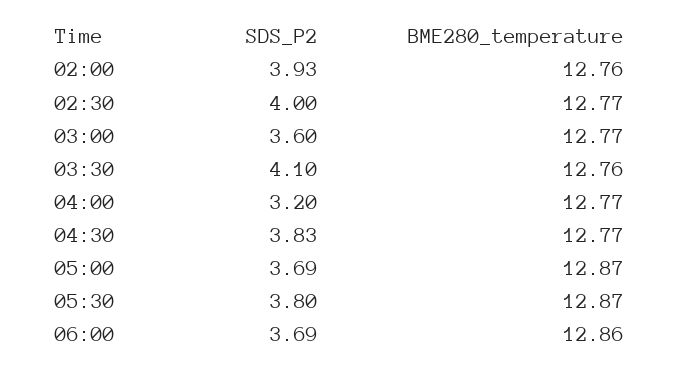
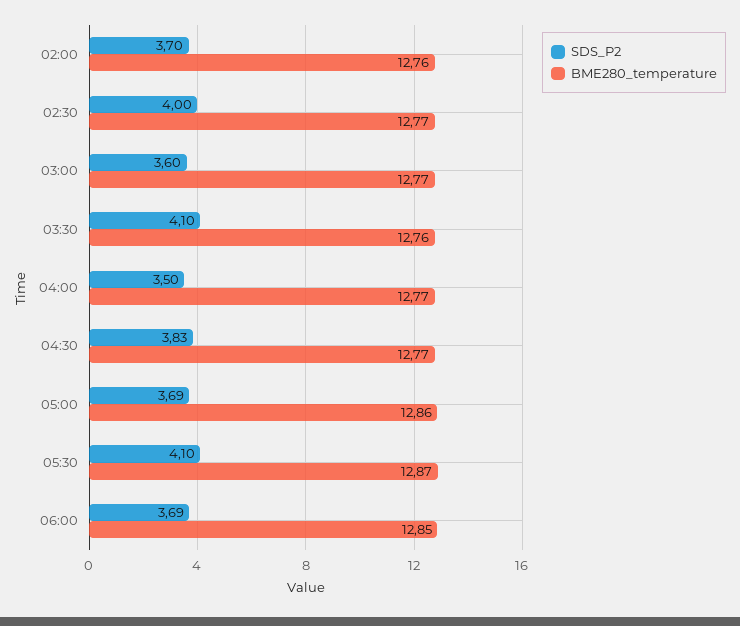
SDS_P2, 02:00: 3.93 -> 3.7
SDS_P2, 04:00: 3.2 -> 3.5
BME280_temperature, 05:00: 12.87 -> 12.86
SDS_P2, 05:30: 3.8 -> 4.1
BME280_temperature, 06:00: 12.86 -> 12.85

